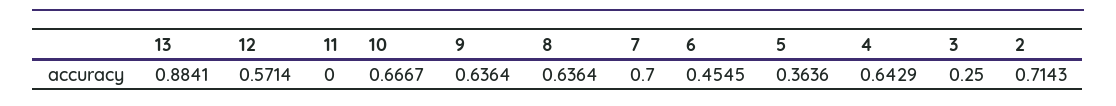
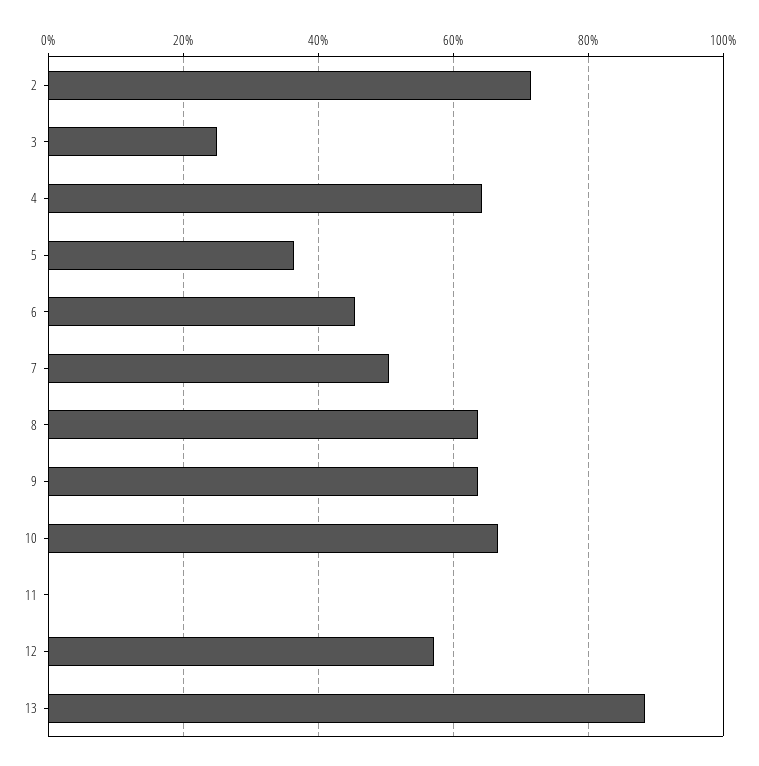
7: 0.7 -> 0.5

